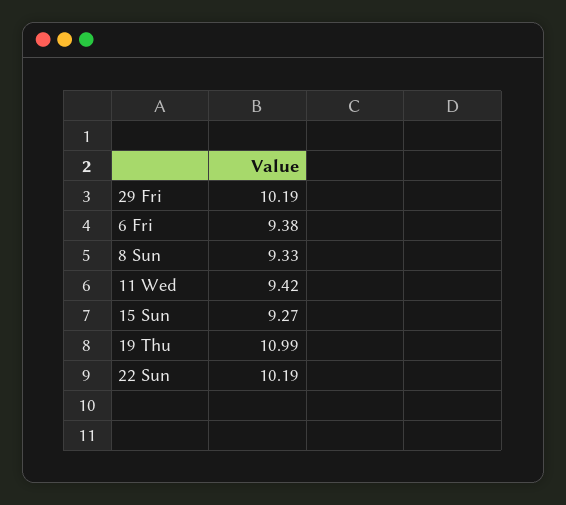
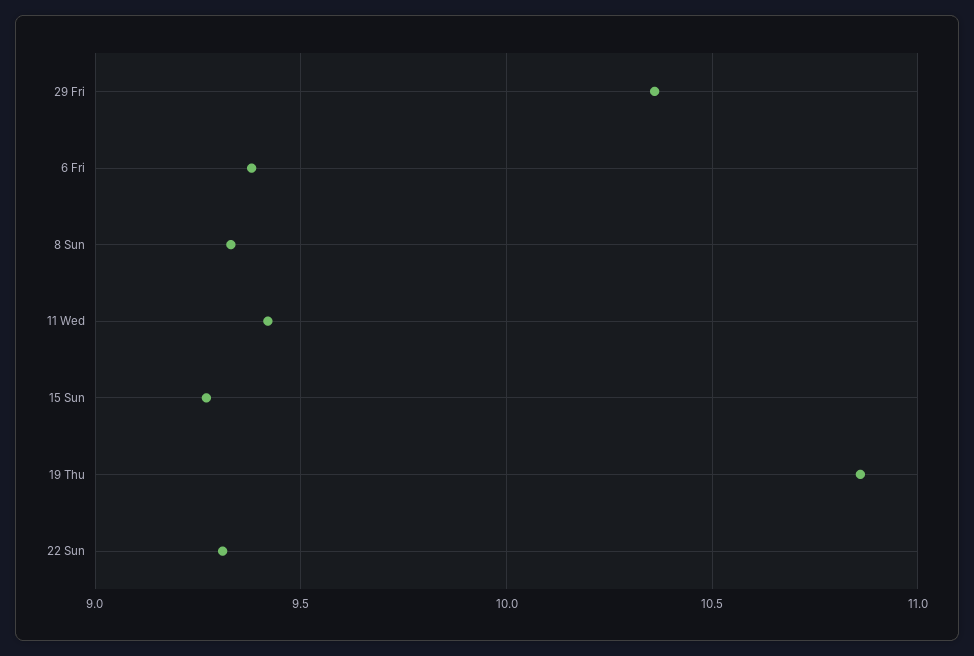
29 Fri: 10.19 -> 10.35
19 Thu: 10.99 -> 10.85
22 Sun: 10.19 -> 9.3

